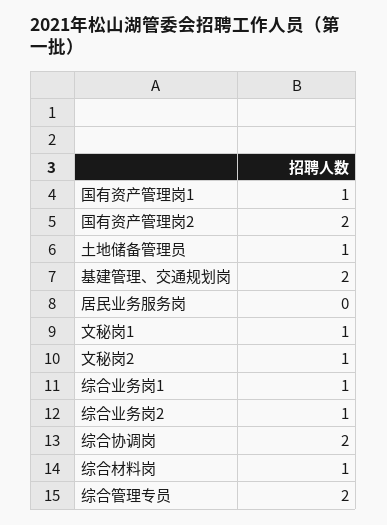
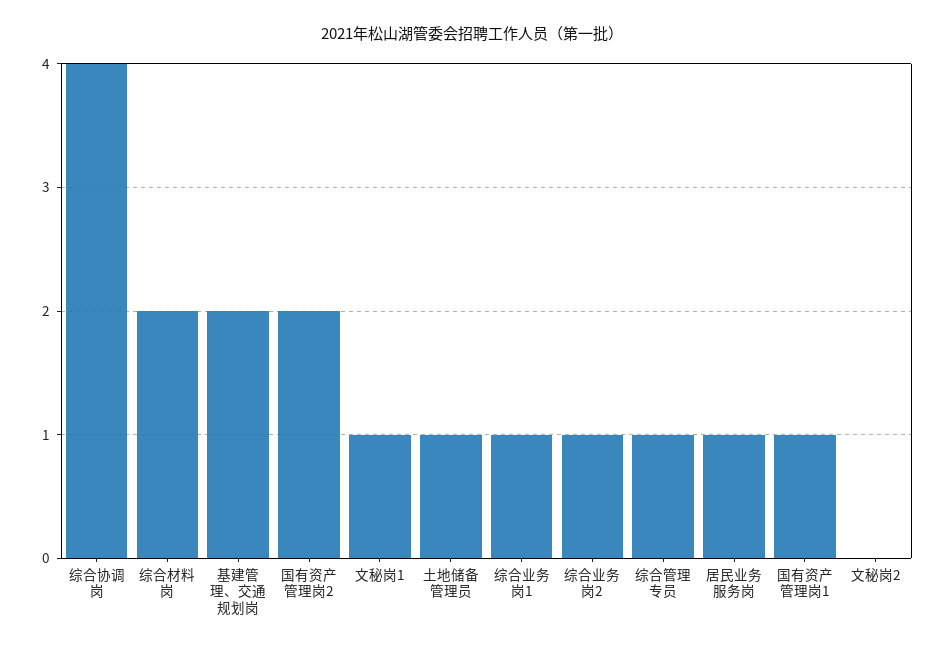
居民业务服务岗: 0 -> 1
文秘岗2: 1 -> 0
综合协调岗: 2 -> 4
综合材料岗: 1 -> 2
综合管理专员: 2 -> 1

